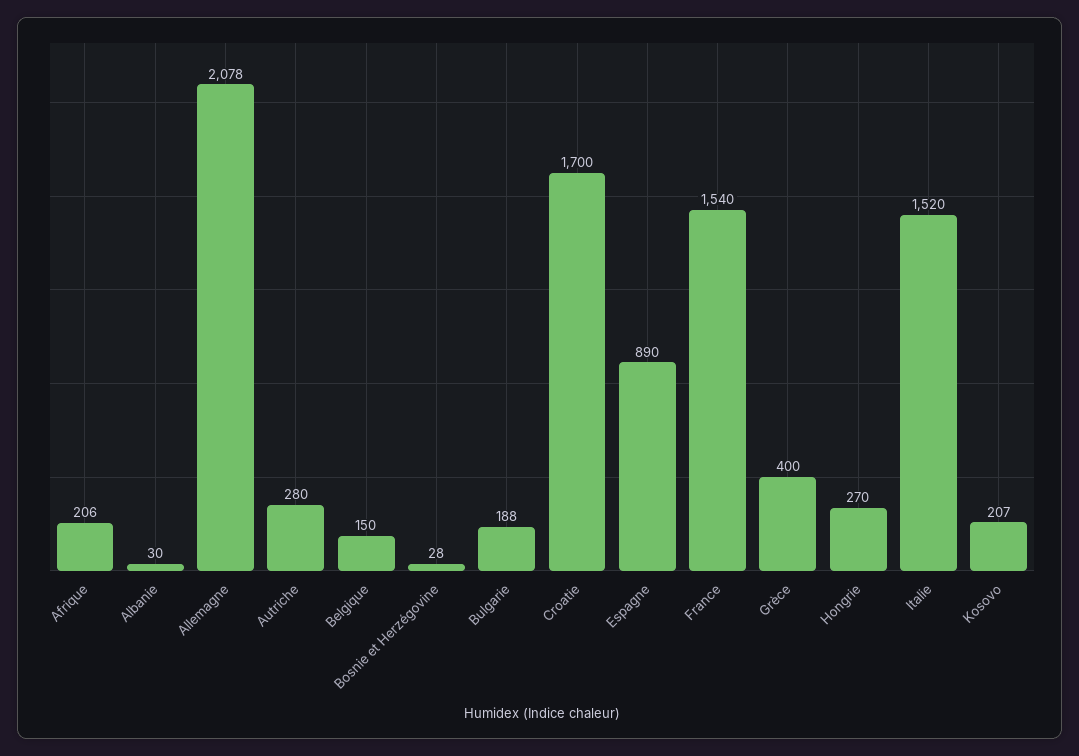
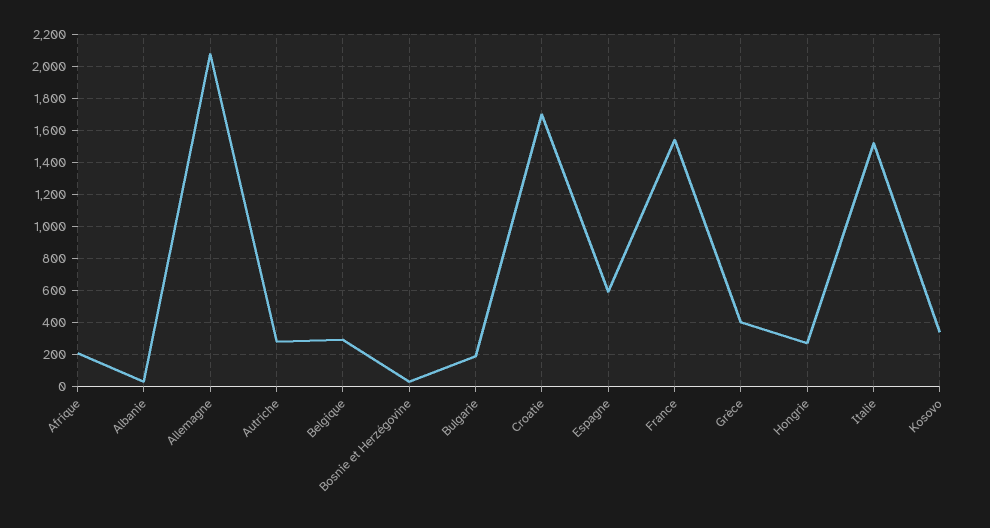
Belgique: 150 -> 300
Espagne: 890 -> 600
Kosovo: 207 -> 350

